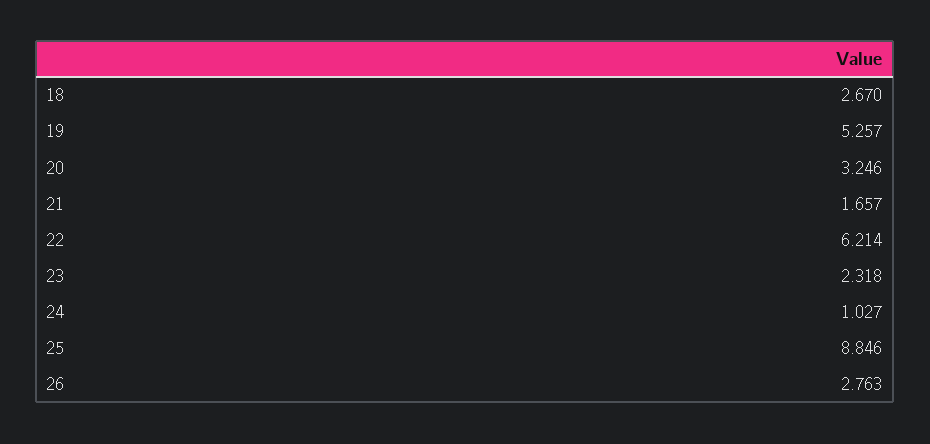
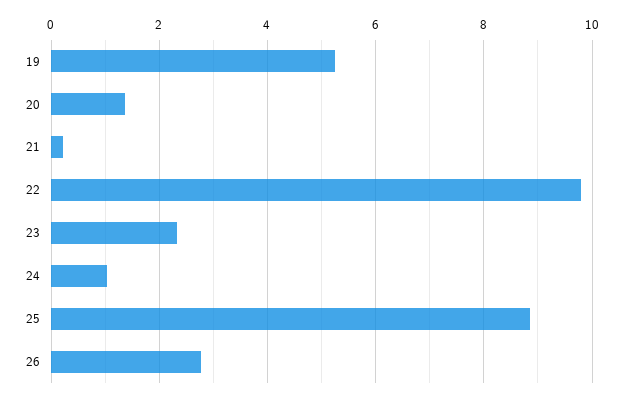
18: 2.67 -> none
20: 3.246 -> 1.4
21: 1.657 -> 0.2
22: 6.214 -> 9.8

